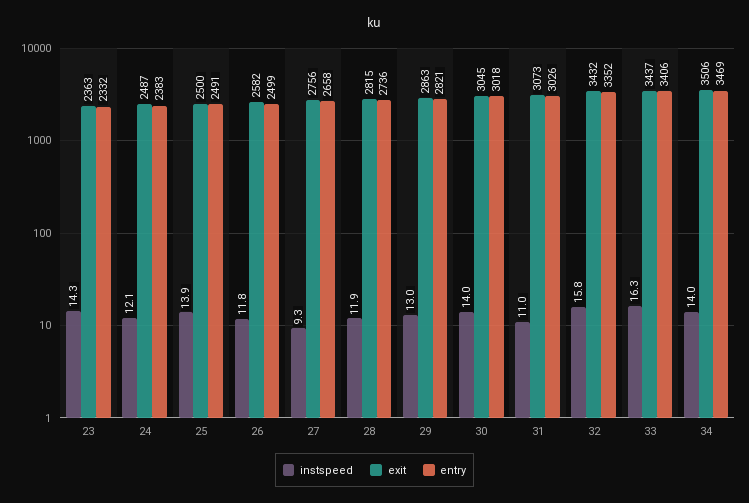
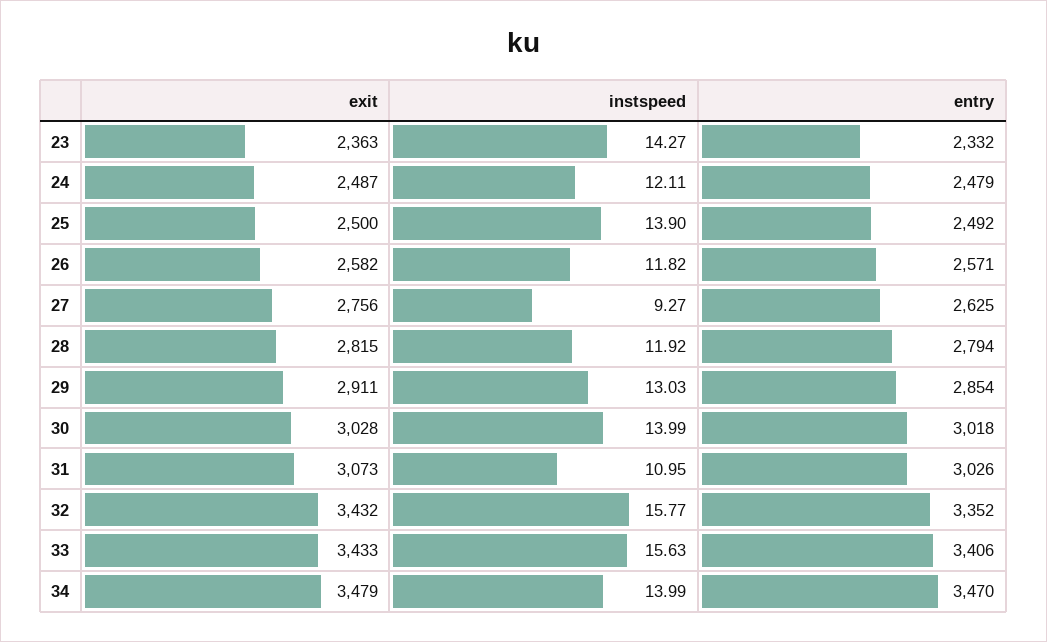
entry, 24: 2383 -> 2479
entry, 25: 2491 -> 2492
entry, 26: 2499 -> 2571
entry, 27: 2658 -> 2625
entry, 28: 2736 -> 2794
exit, 29: 2863 -> 2911
entry, 29: 2821 -> 2854
exit, 30: 3045 -> 3028
instspeed, 33: 16.3 -> 15.63
exit, 33: 3437 -> 3433
exit, 34: 3506 -> 3479
entry, 34: 3469 -> 3470

